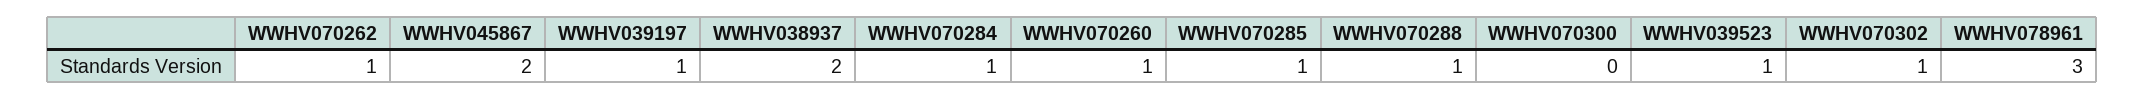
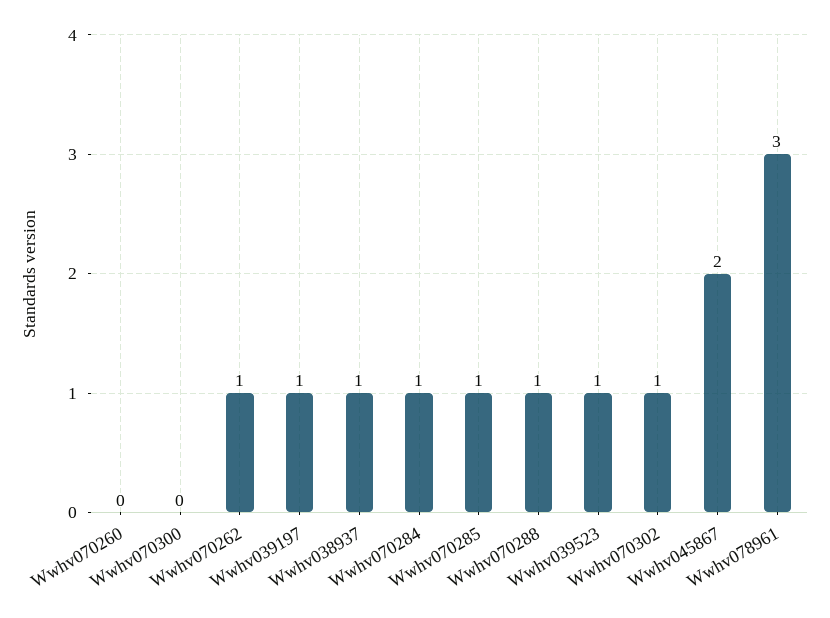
WWHV038937: 2 -> 1
WWHV070260: 1 -> 0

